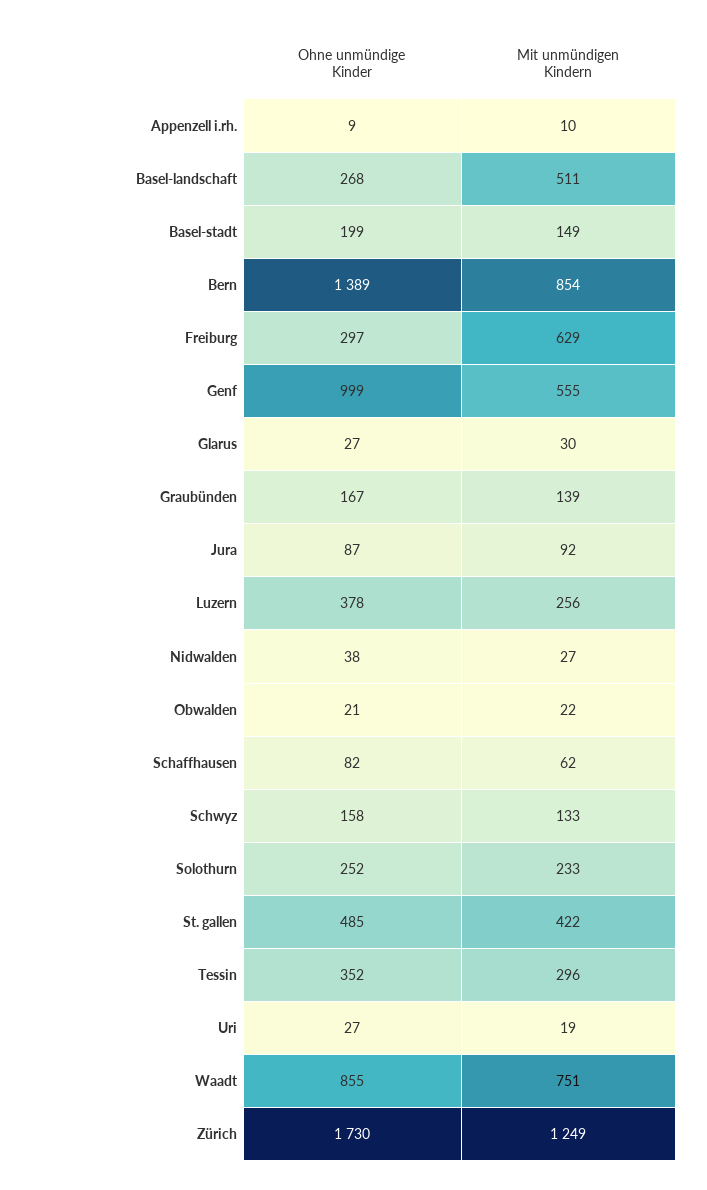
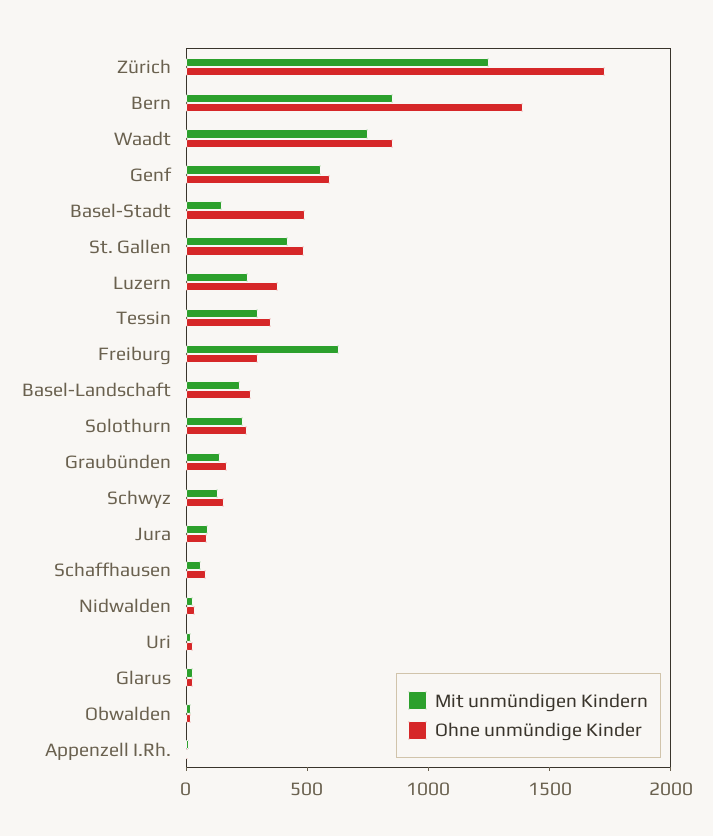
Mit unmündigen Kindern, Basel-landschaft: 511 -> 200
Ohne unmündige Kinder, Basel-stadt: 199 -> 500
Ohne unmündige Kinder, Genf: 999 -> 600

